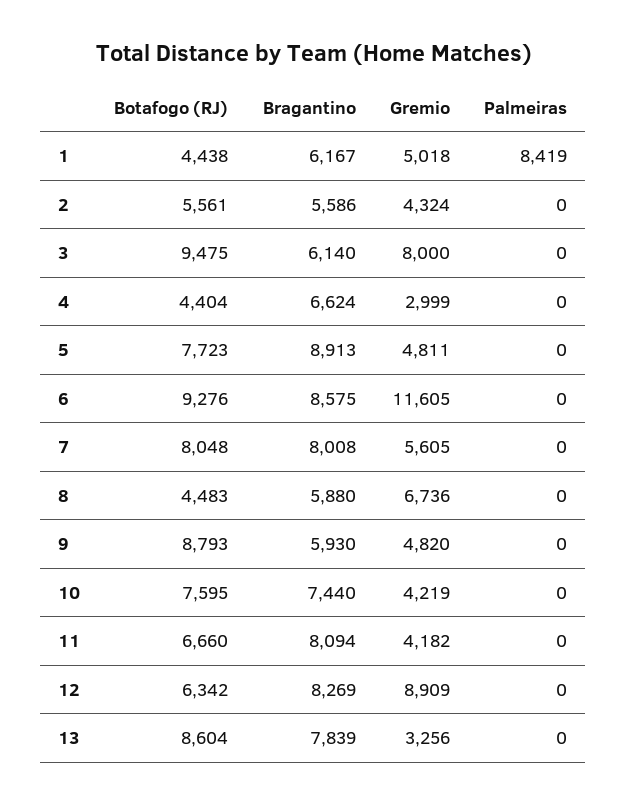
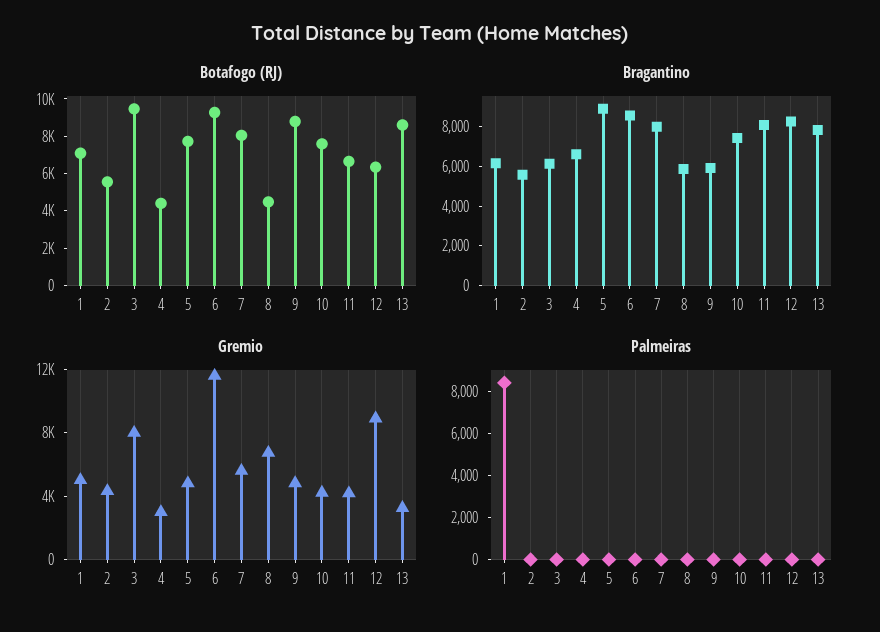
Botafogo (RJ), 1: 4438 -> 7000

